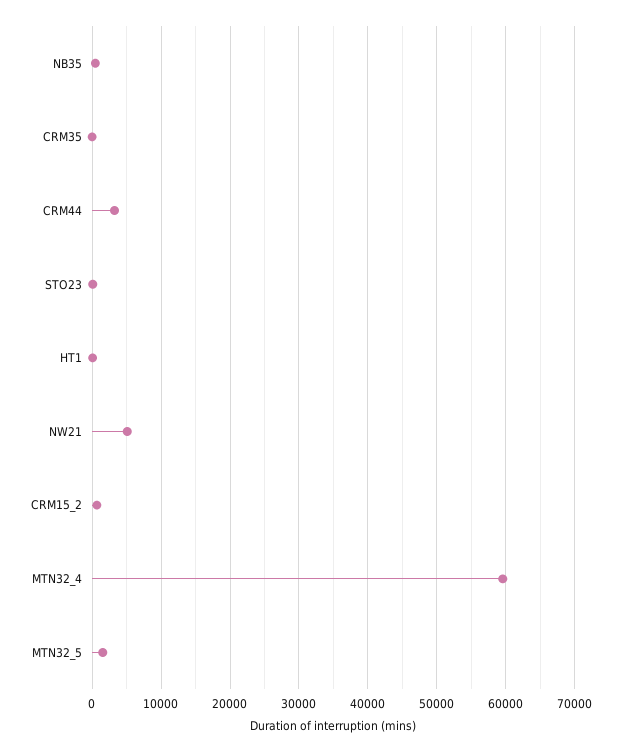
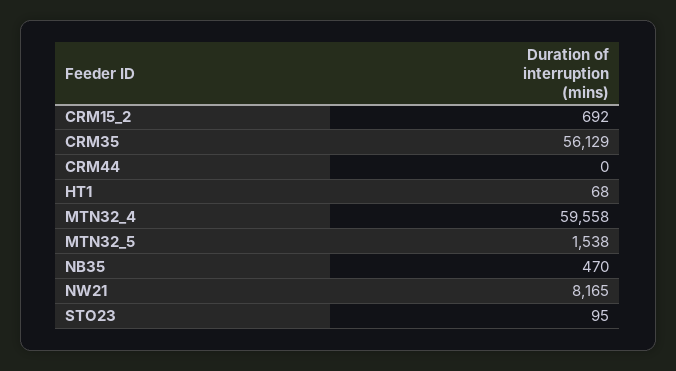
CRM35: 0 -> 56129
CRM44: 3000 -> 0
NW21: 5000 -> 8165

